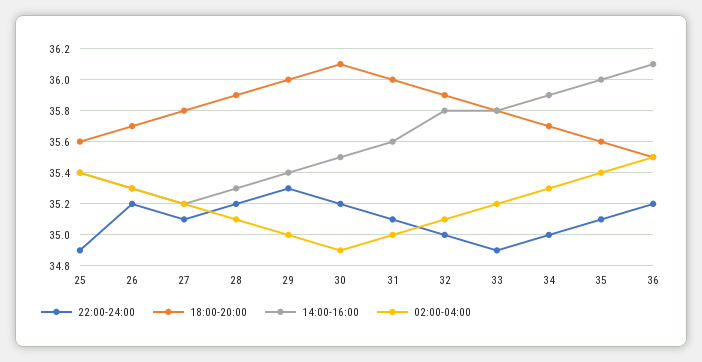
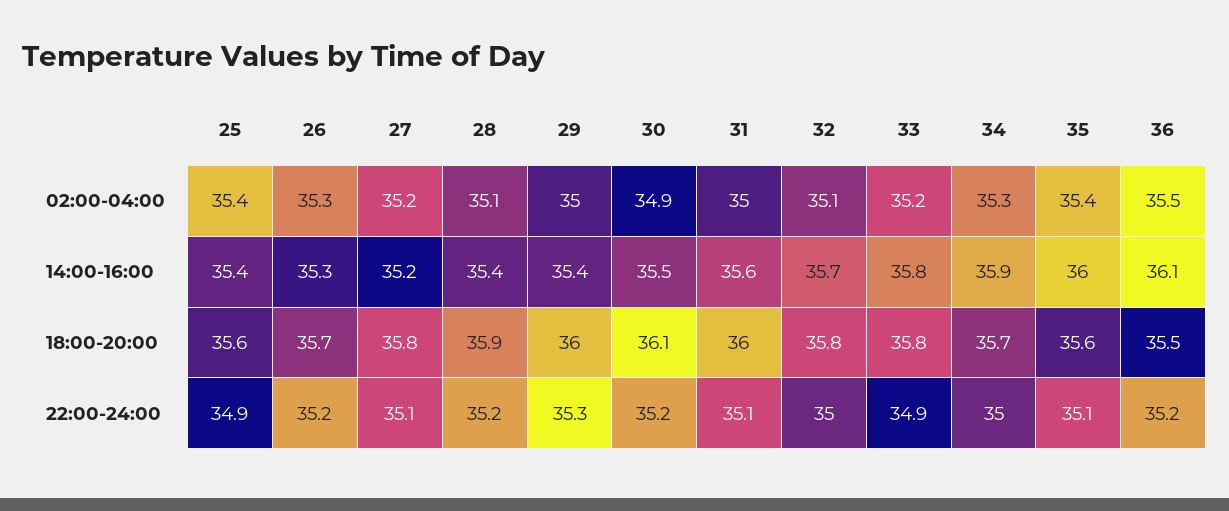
14:00-16:00, 28: 35.3 -> 35.4
18:00-20:00, 32: 35.9 -> 35.8
14:00-16:00, 32: 35.8 -> 35.7

